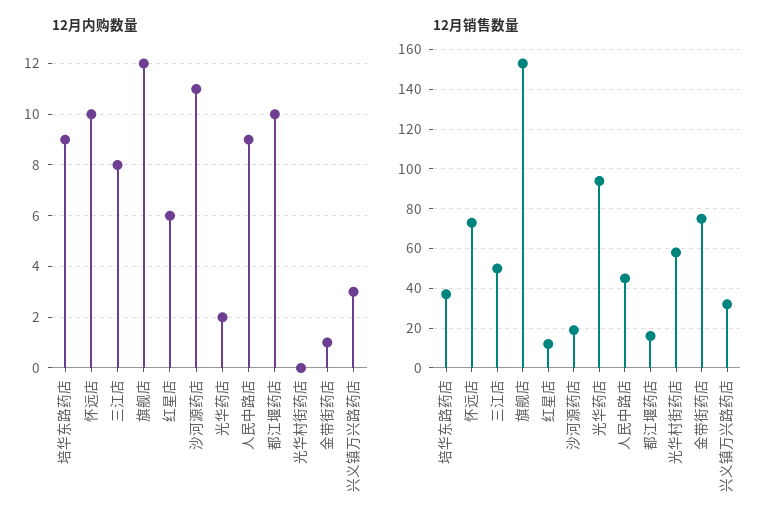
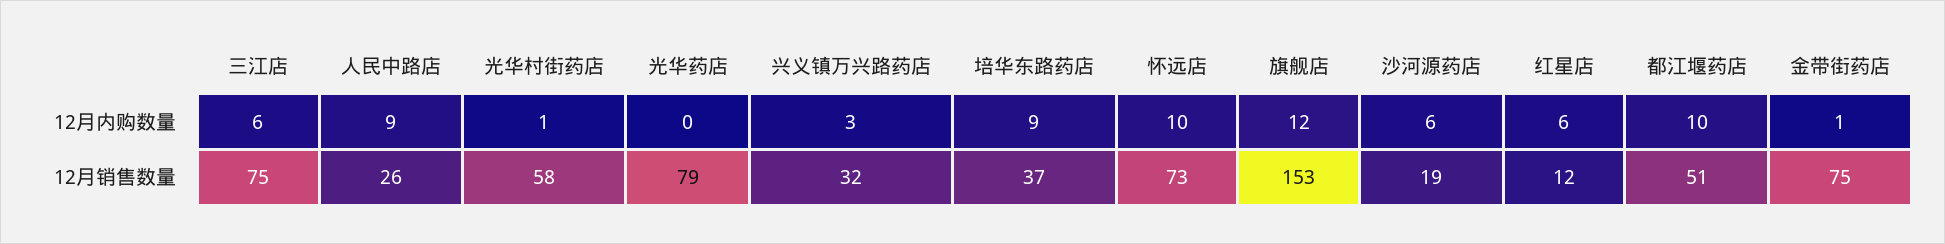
12月内购数量, 三江店: 8 -> 6
12月内购数量, 沙河源药店: 11 -> 6
12月内购数量, 光华药店: 2 -> 0
12月内购数量, 光华村街药店: 0 -> 1
12月销售数量, 三江店: 50 -> 75
12月销售数量, 光华药店: 95 -> 79
12月销售数量, 人民中路店: 45 -> 26
12月销售数量, 都江堰药店: 15 -> 51

